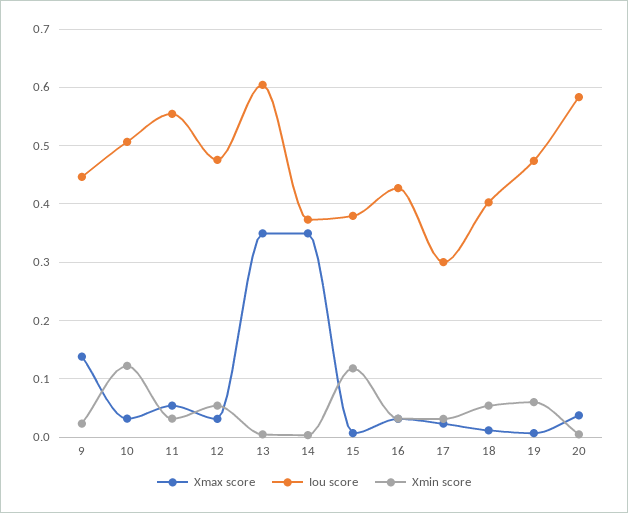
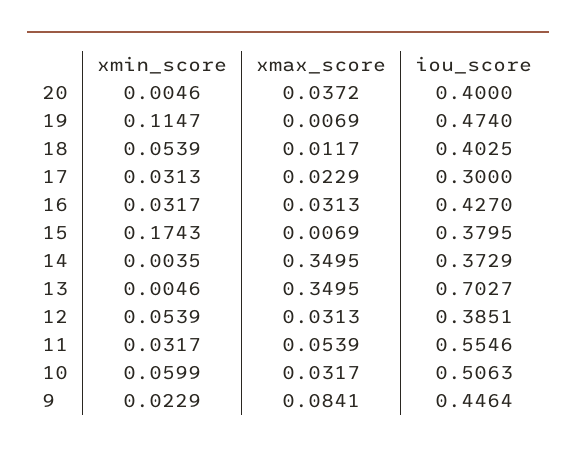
Xmax score, 9: 0.14 -> 0.0841
Xmin score, 10: 0.12 -> 0.0599
Iou score, 12: 0.48 -> 0.3851
Iou score, 13: 0.6 -> 0.7027
Xmin score, 15: 0.12 -> 0.1743
Xmin score, 19: 0.06 -> 0.1147
Iou score, 20: 0.58 -> 0.4

